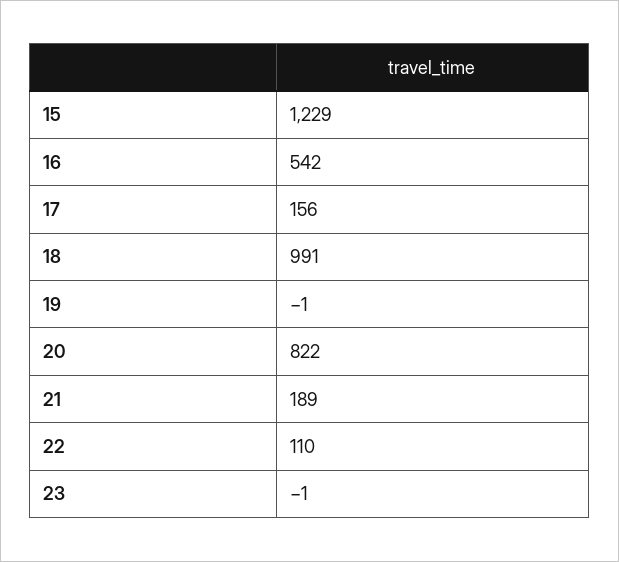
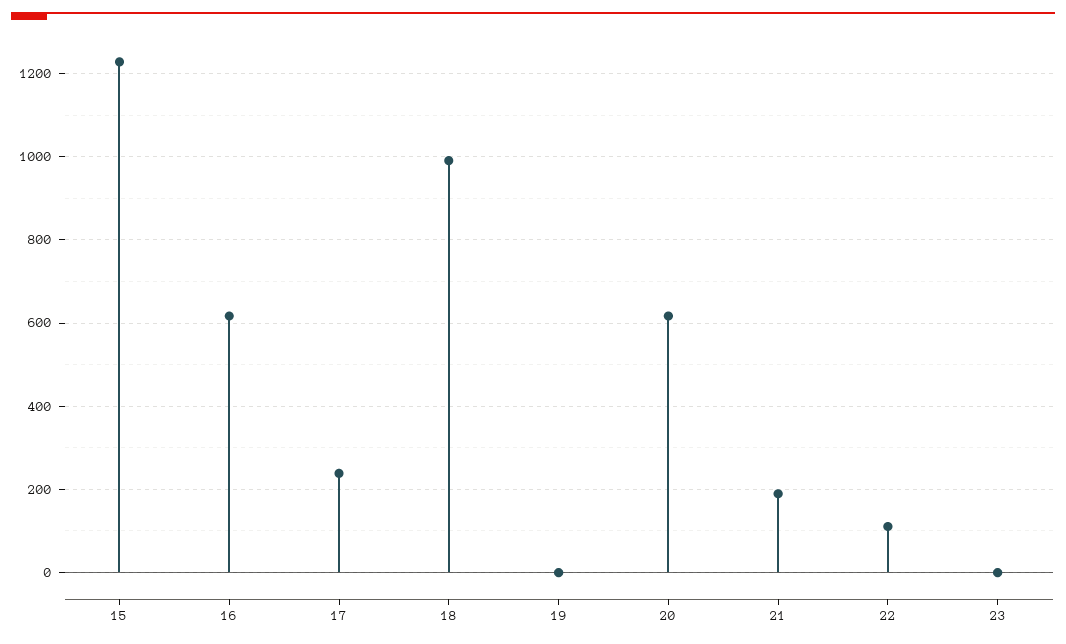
16: 542 -> 620
17: 156 -> 240
20: 822 -> 620

